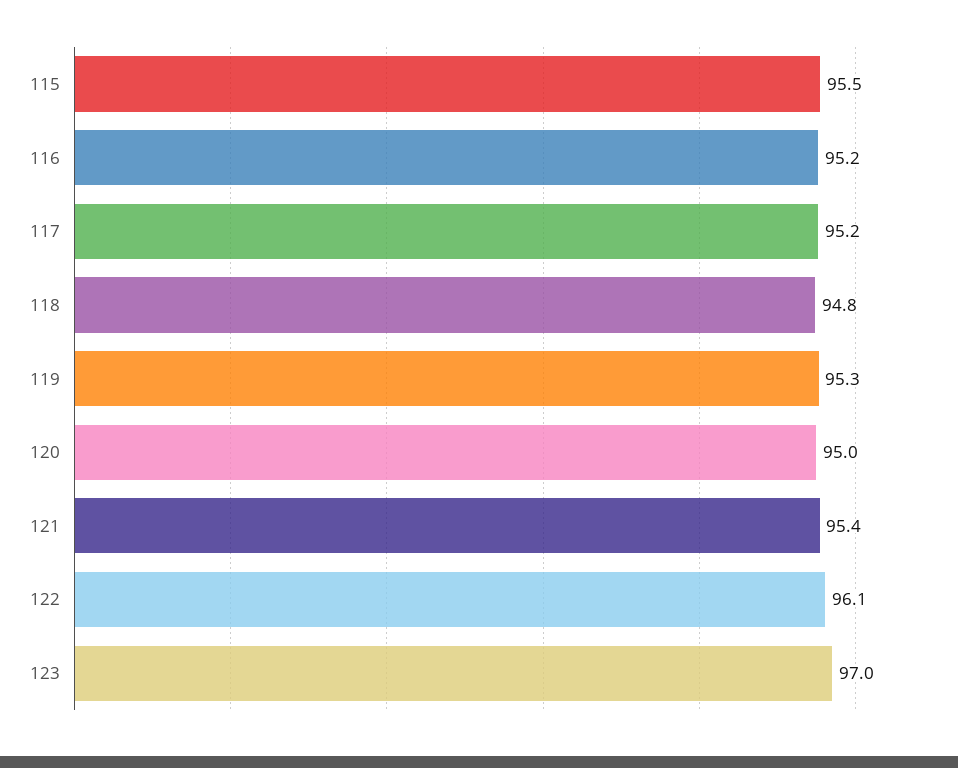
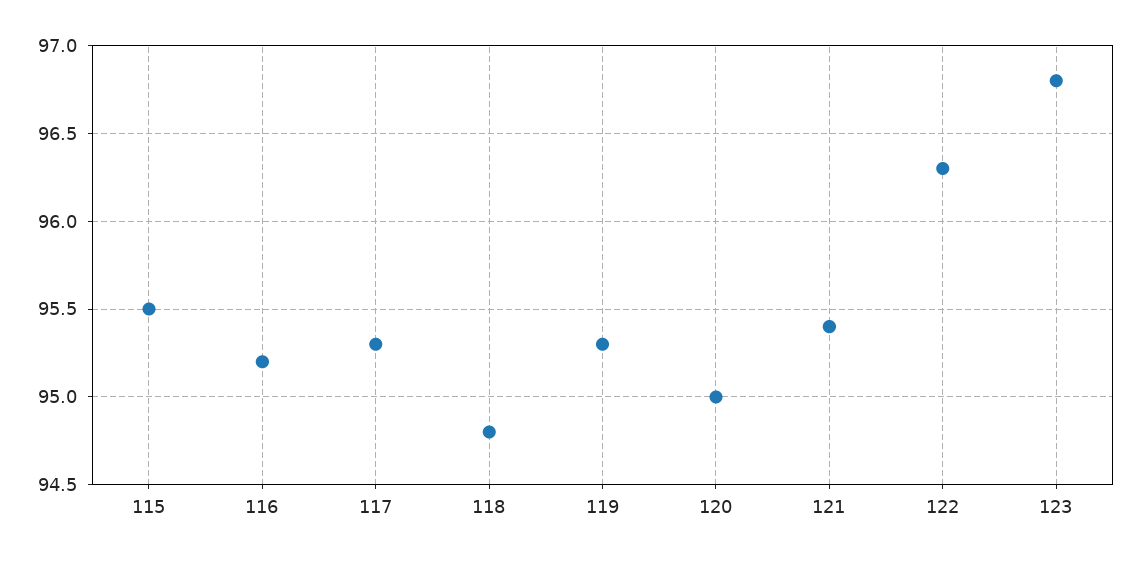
117: 95.2 -> 95.3
122: 96.1 -> 96.3
123: 97 -> 96.8

